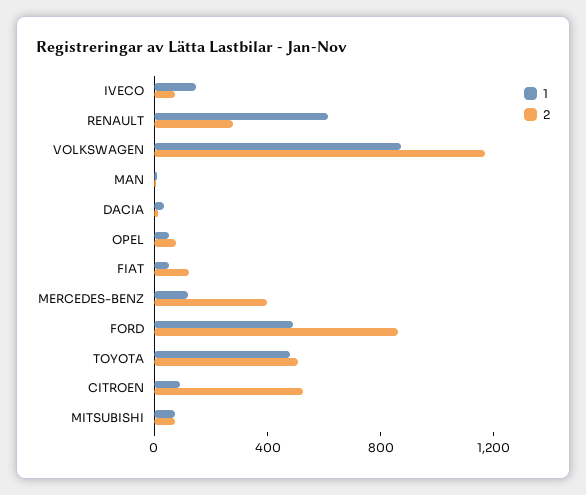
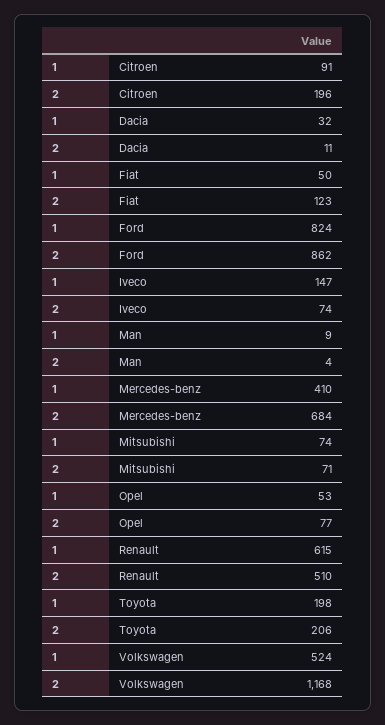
2, RENAULT: 300 -> 510
1, VOLKSWAGEN: 900 -> 524
1, MERCEDES-BENZ: 100 -> 410
2, MERCEDES-BENZ: 400 -> 684
1, FORD: 500 -> 824
1, TOYOTA: 500 -> 198
2, TOYOTA: 500 -> 206
2, CITROEN: 500 -> 196

